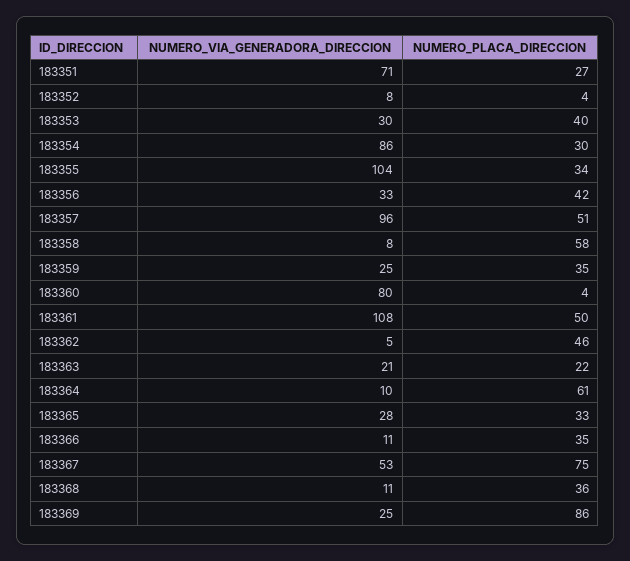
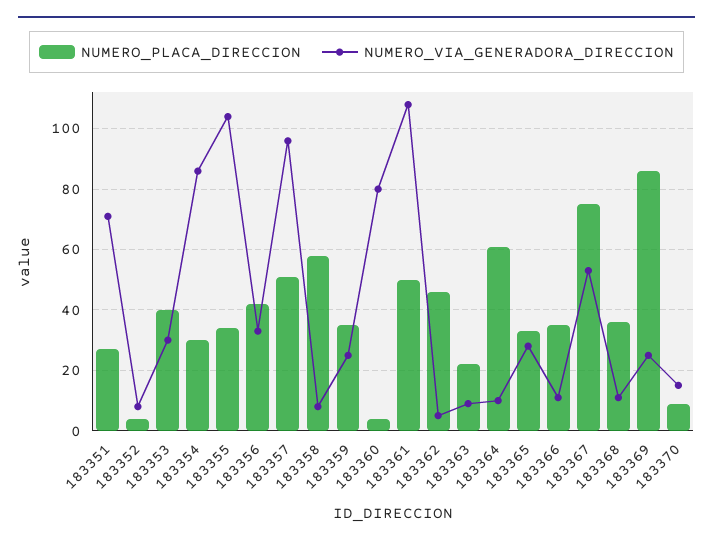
NUMERO_VIA_GENERADORA_DIRECCION, 183363: 21 -> 10
NUMERO_PLACA_DIRECCION, 183370: none -> 10
NUMERO_VIA_GENERADORA_DIRECCION, 183370: none -> 15

